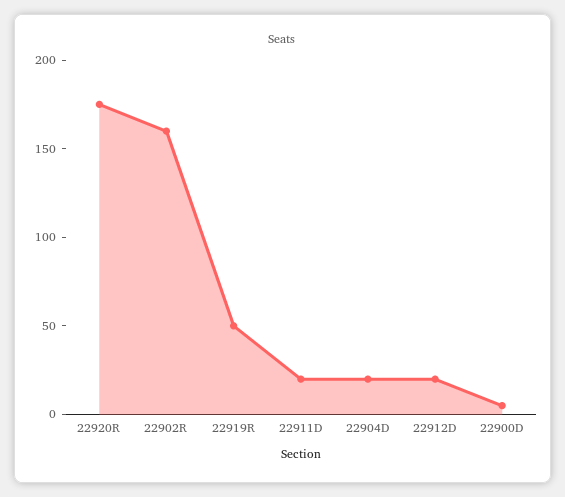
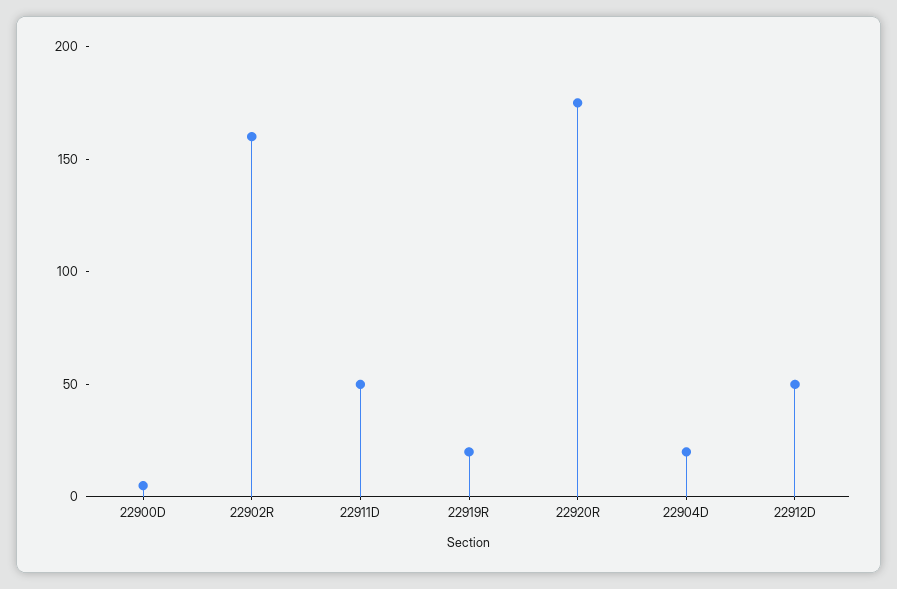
22919R: 50 -> 20
22911D: 20 -> 50
22912D: 20 -> 50

